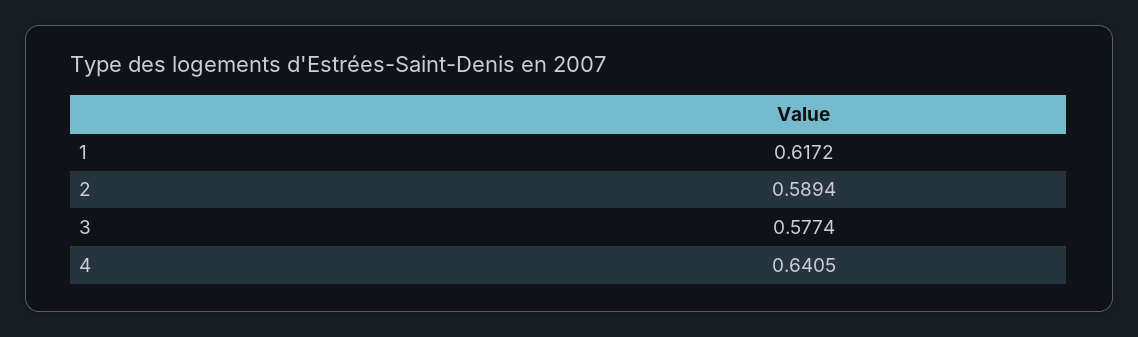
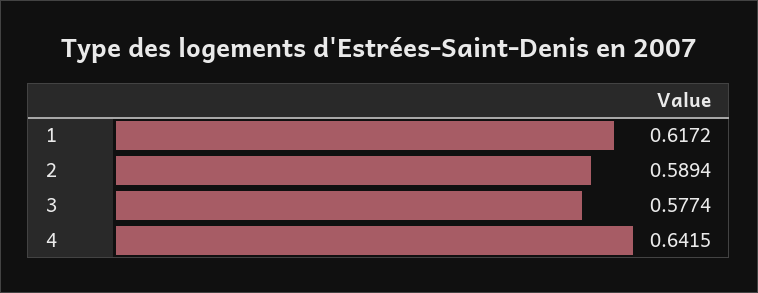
4: 0.6405 -> 0.6415

